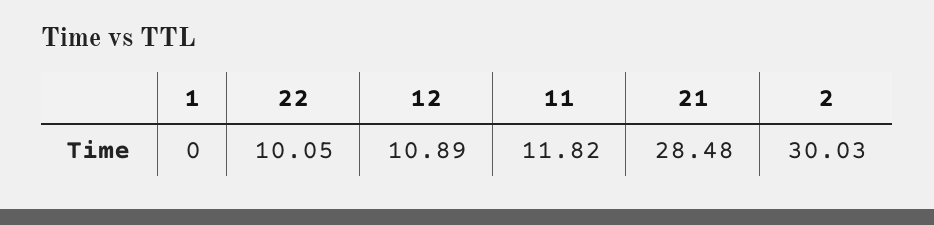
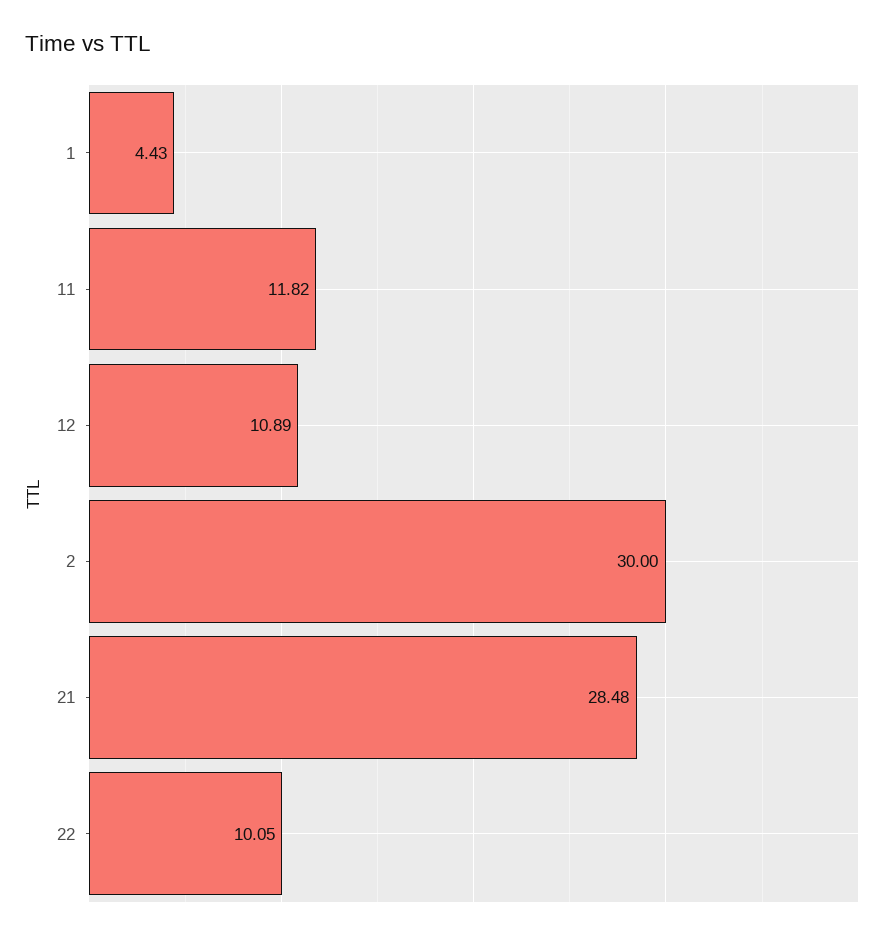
1: 0 -> 4.43
2: 30.03 -> 30

